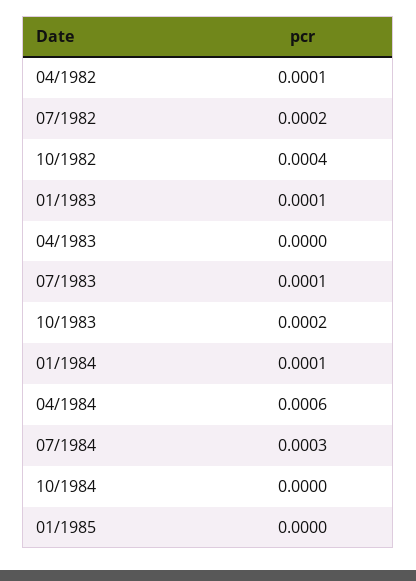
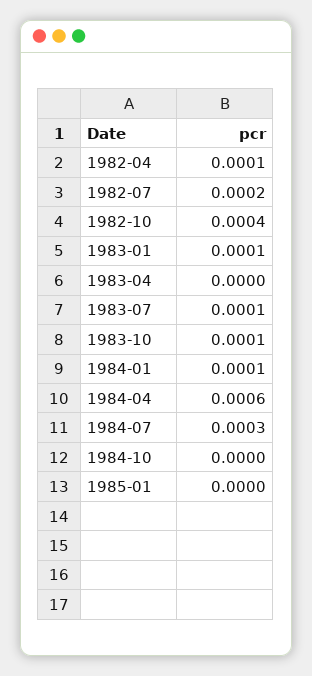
10/1983: 0.0002 -> 0.0001

